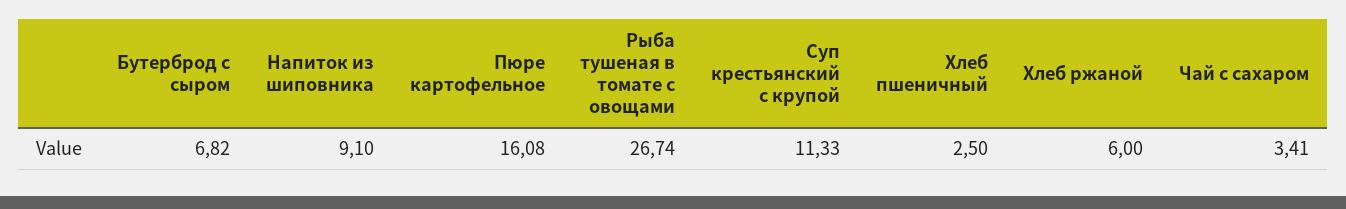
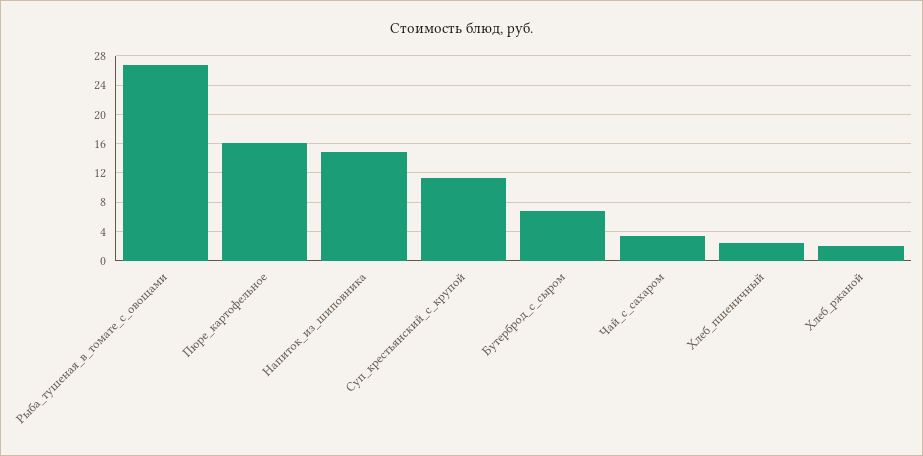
Напиток из шиповника: 9.1 -> 15
Хлеб ржаной: 6 -> 2

